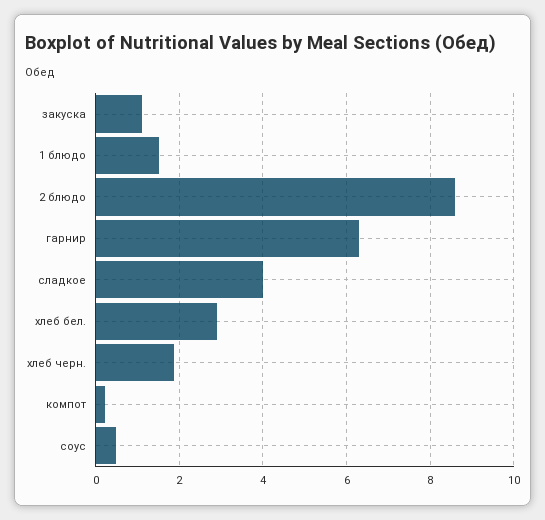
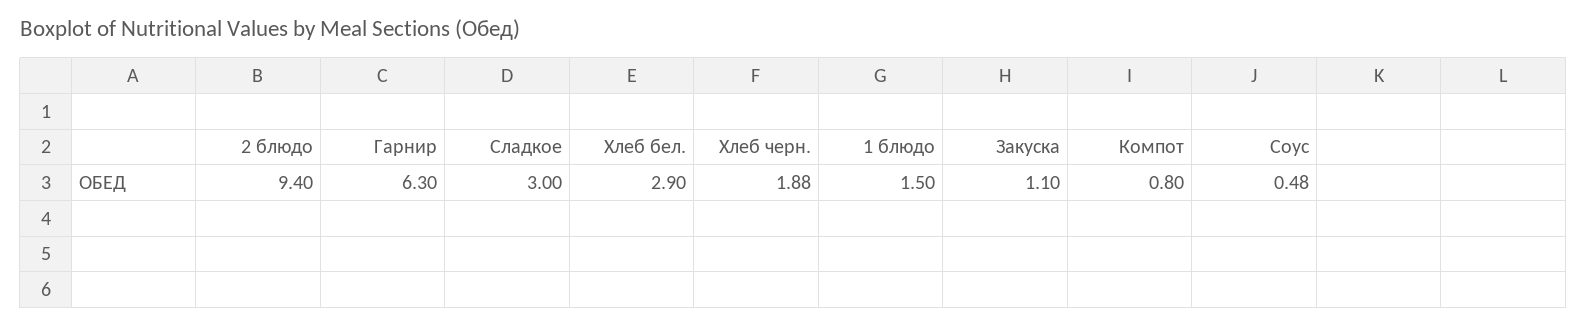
2 блюдо: 8.6 -> 9.4
сладкое: 4 -> 3
компот: 0.2 -> 0.8

